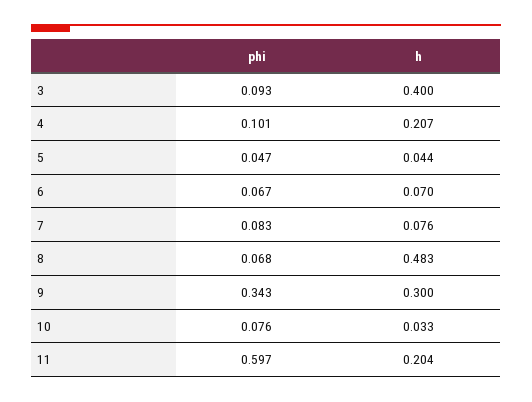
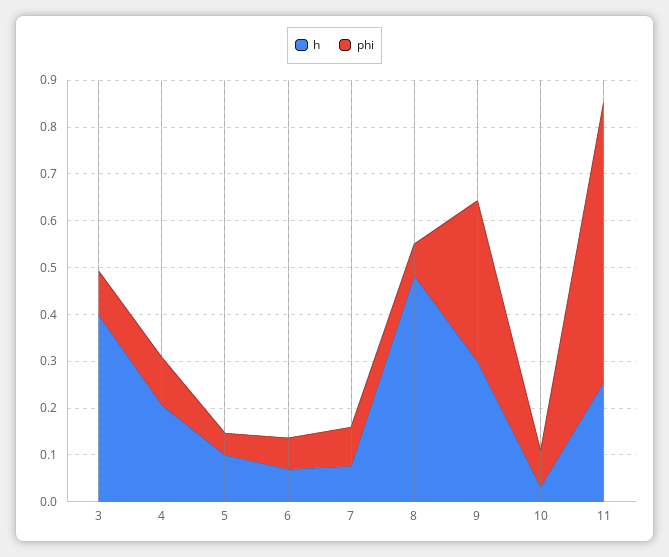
h, 5: 0.044 -> 0.1
h, 11: 0.204 -> 0.26

